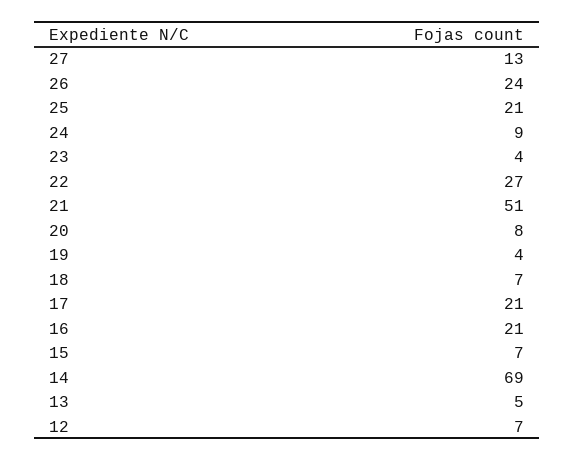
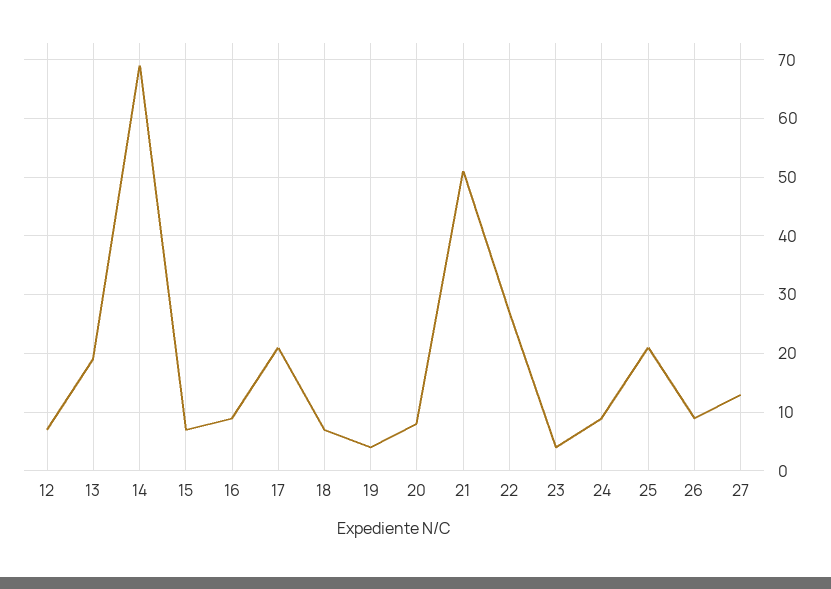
26: 24 -> 10
16: 21 -> 10
13: 5 -> 20

